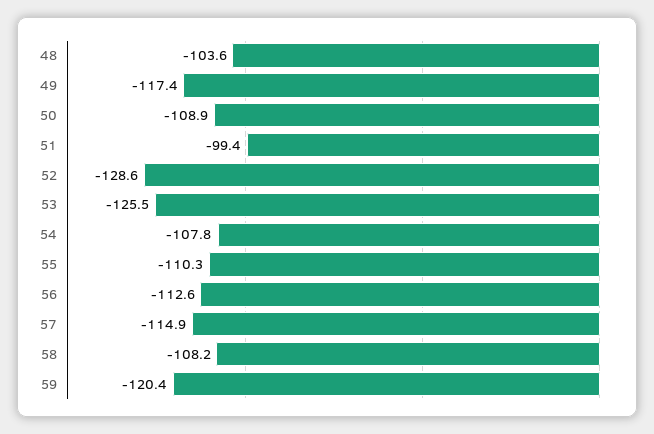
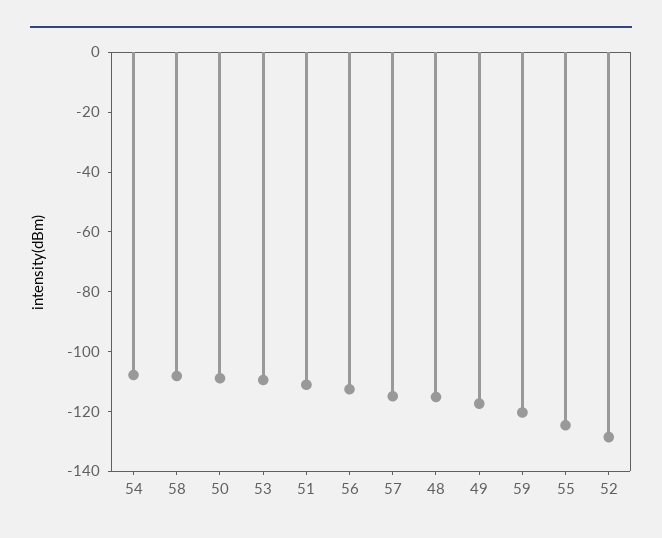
48: -103.6 -> -115
51: -99.4 -> -110
53: -125.5 -> -110
55: -110.3 -> -125

